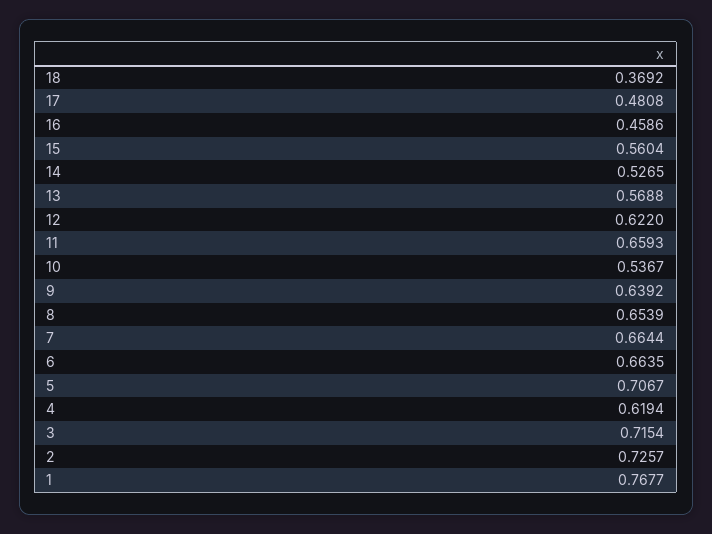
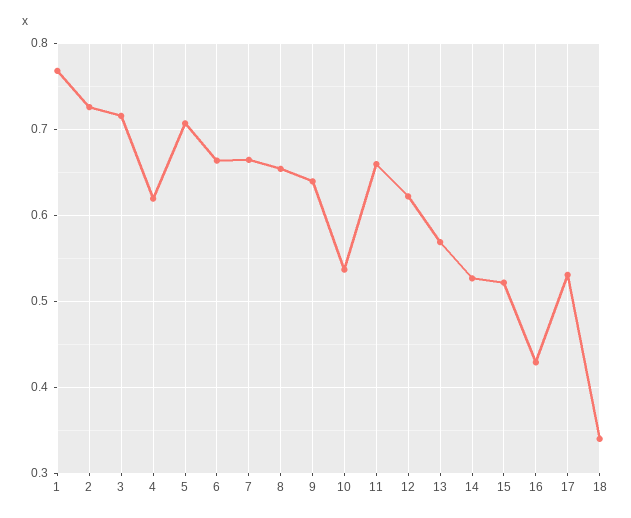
18: 0.3692 -> 0.34
17: 0.4808 -> 0.53
16: 0.4586 -> 0.43
15: 0.5604 -> 0.52

